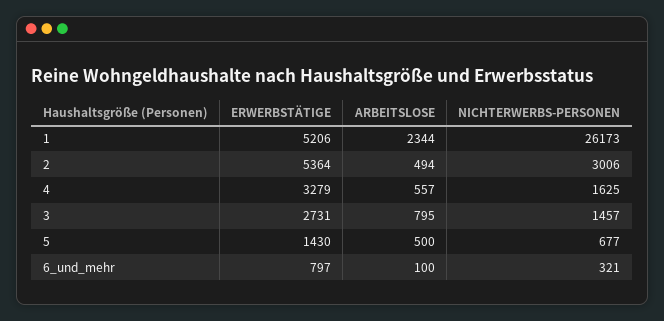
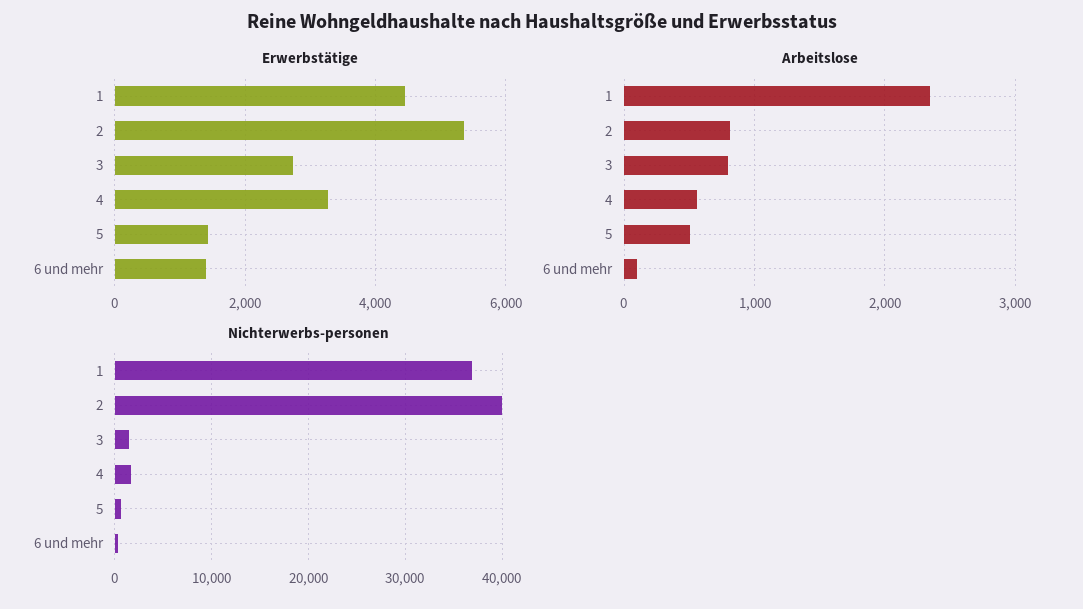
ERWERBSTÄTIGE, 1: 5206 -> 4400
NICHTERWERBS-PERSONEN, 1: 26173 -> 37000
ARBEITSLOSE, 2: 494 -> 800
NICHTERWERBS-PERSONEN, 2: 3006 -> 40000
ERWERBSTÄTIGE, 6_und_mehr: 797 -> 1400

